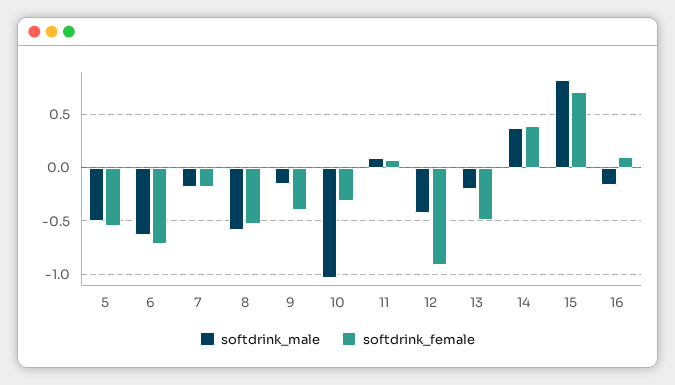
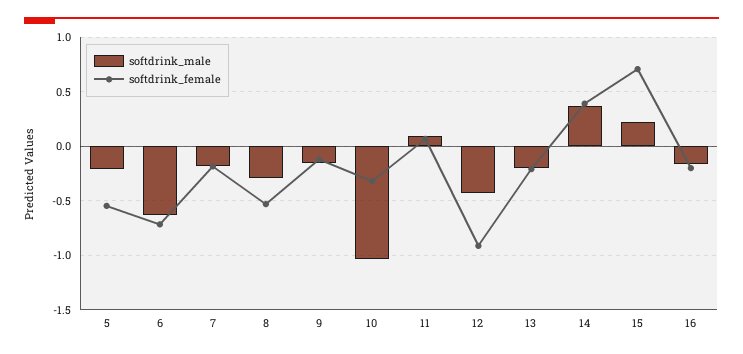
softdrink_male, 5: -0.5 -> -0.2
softdrink_male, 8: -0.6 -> -0.3
softdrink_female, 9: -0.4 -> -0.1
softdrink_female, 13: -0.5 -> -0.2
softdrink_male, 15: 0.8 -> 0.2
softdrink_female, 16: 0.1 -> -0.2

